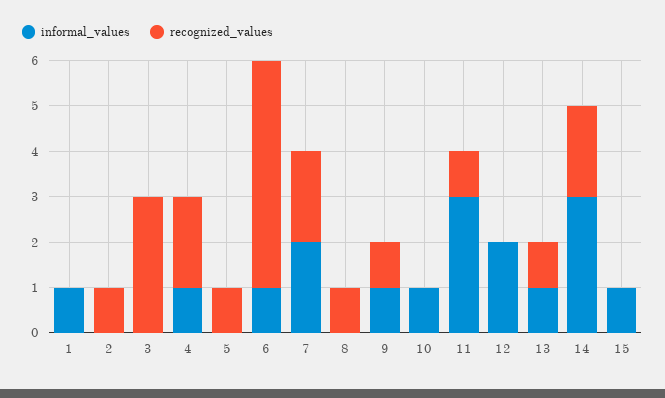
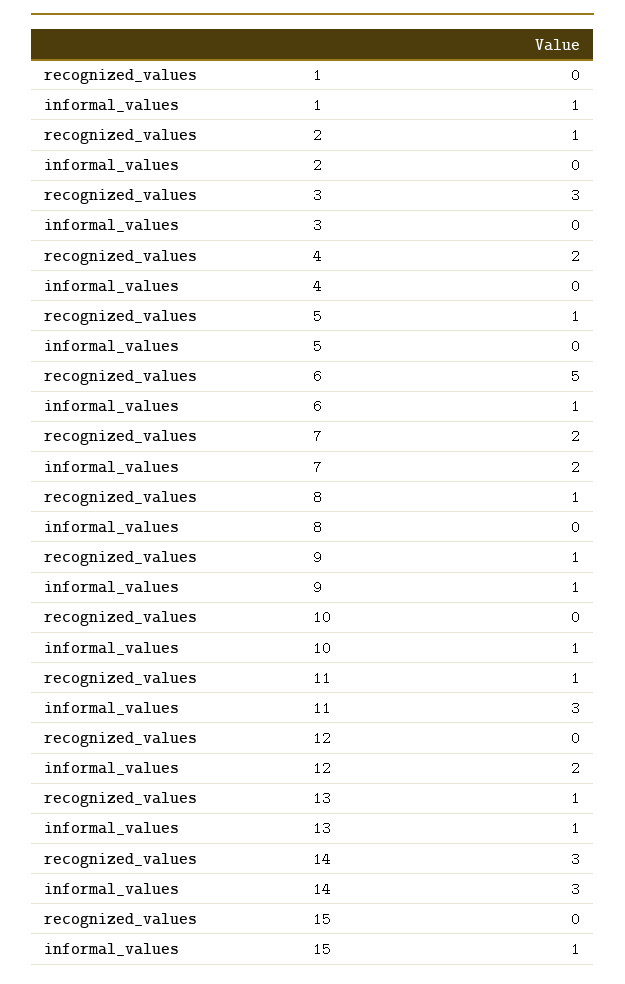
informal_values, 4: 1 -> 0
recognized_values, 14: 2 -> 3

